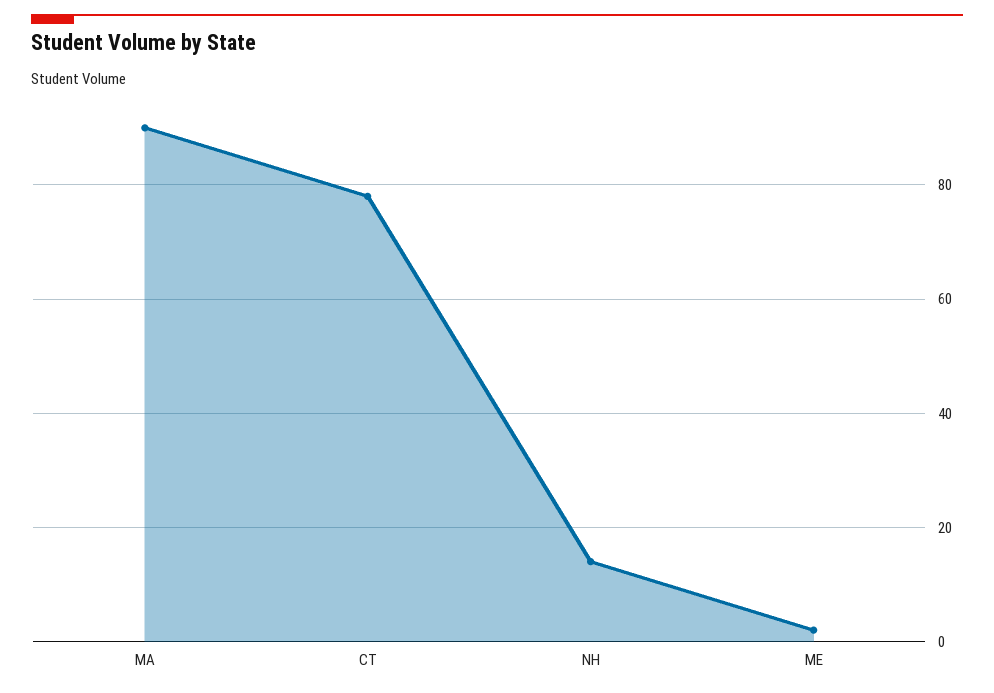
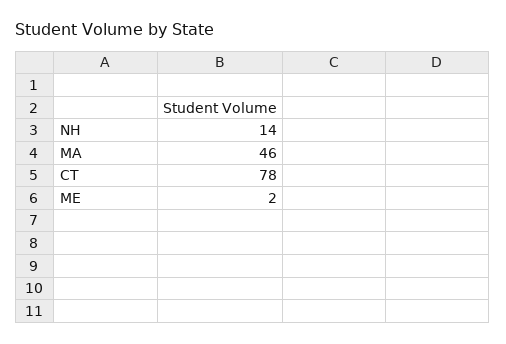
MA: 90 -> 46

